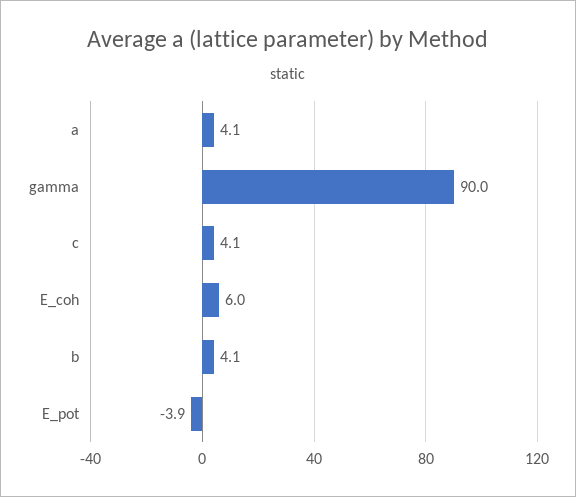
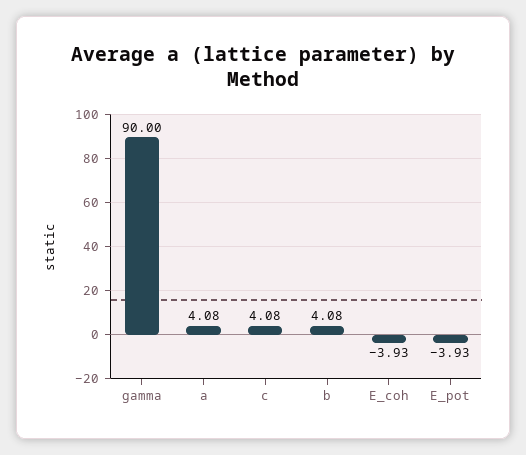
E_coh: 6 -> -3.93

